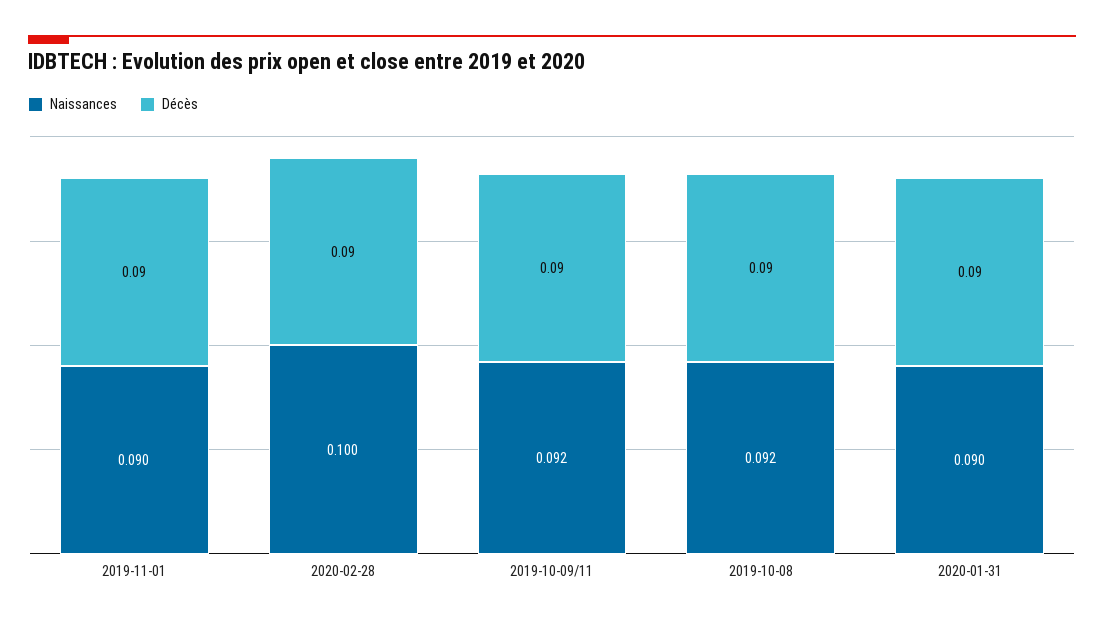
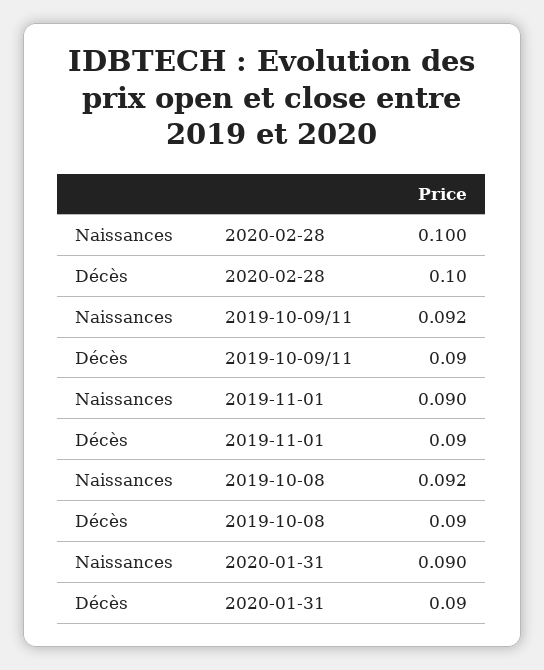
Décès, 2020-02-28: 0.09 -> 0.1

